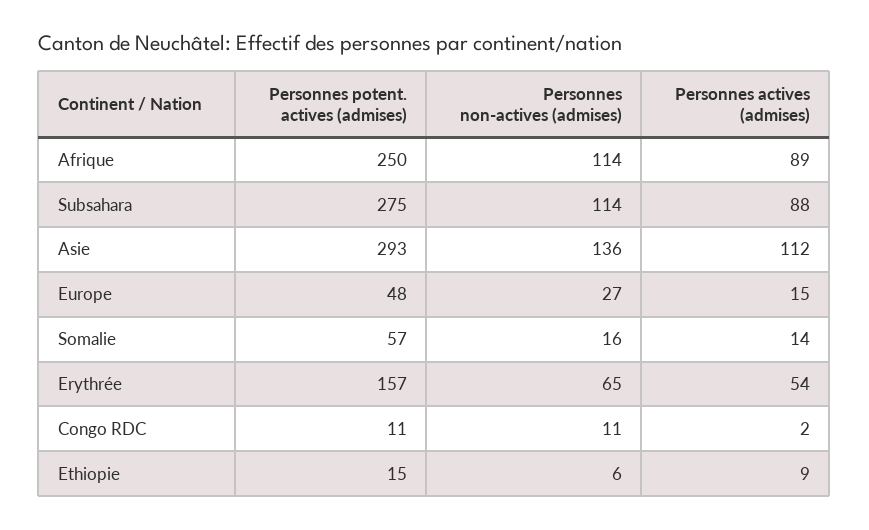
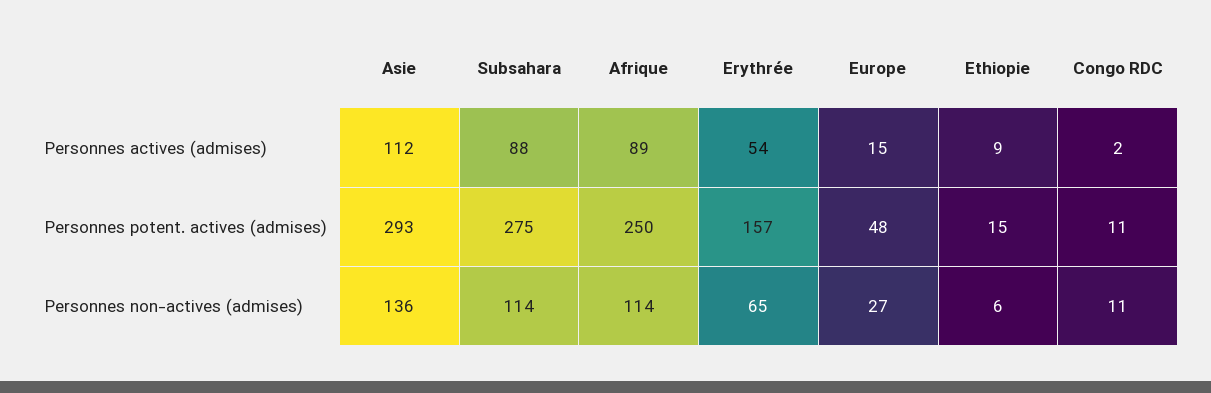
Personnes potent. actives (admises), Somalie: 57 -> none
Personnes non-actives (admises), Somalie: 16 -> none
Personnes actives (admises), Somalie: 14 -> none

